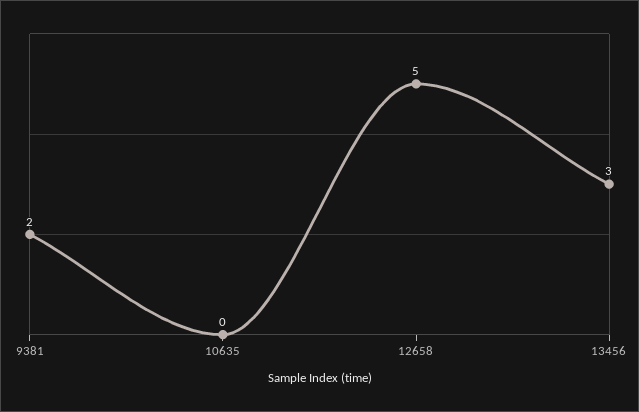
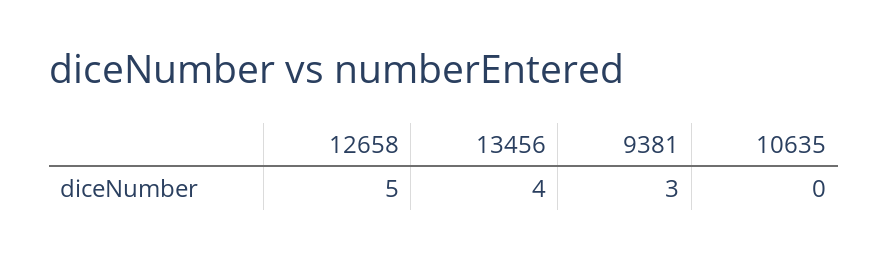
9381: 2 -> 3
13456: 3 -> 4

